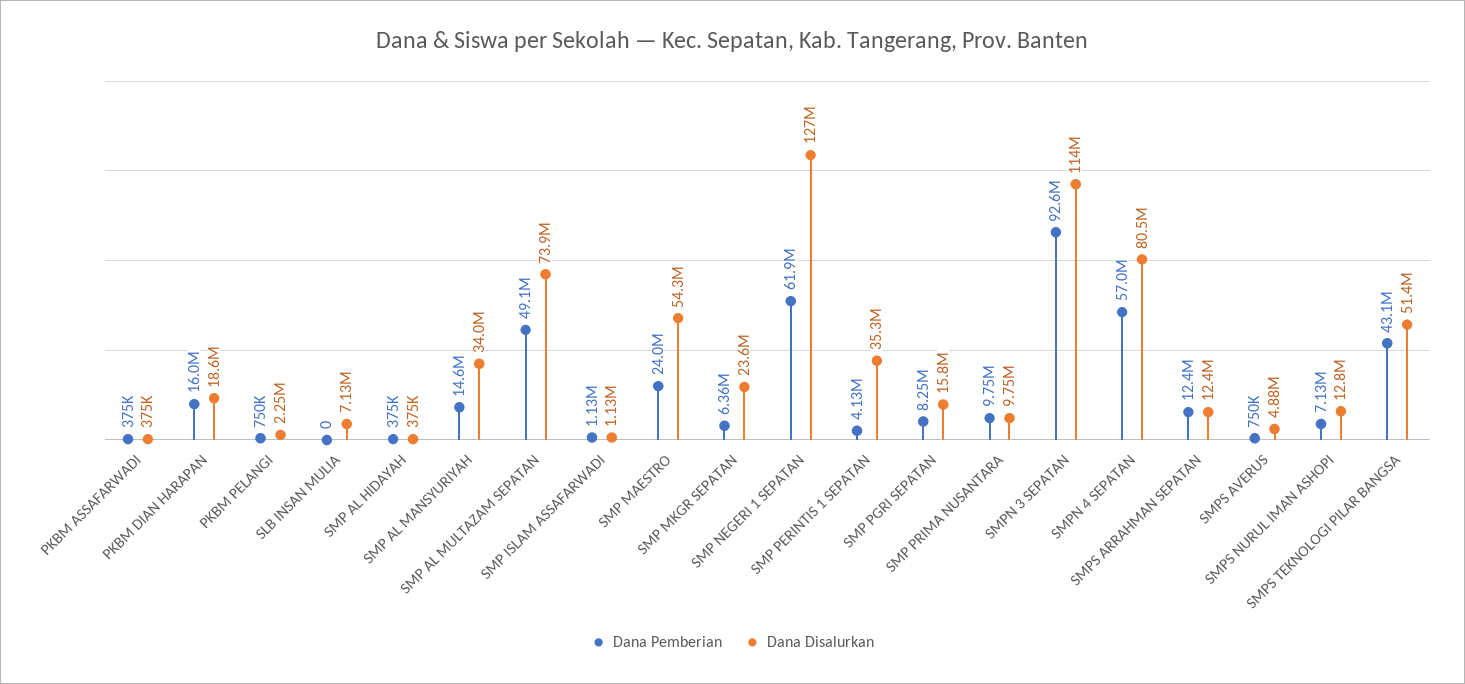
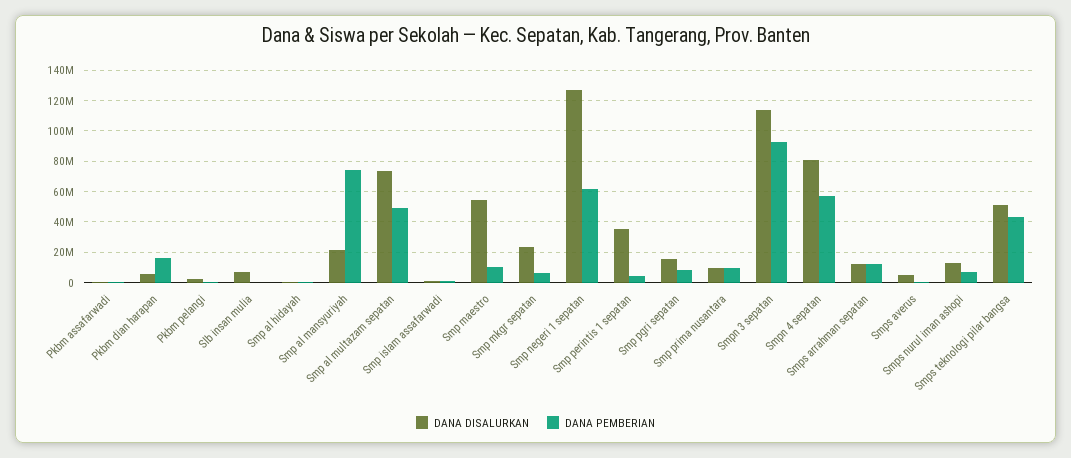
Dana Disalurkan, PKBM DIAN HARAPAN: 18600000 -> 5000000
Dana Pemberian, SMP AL MANSYURIYAH: 14600000 -> 75000000
Dana Disalurkan, SMP AL MANSYURIYAH: 34000000 -> 20000000
Dana Pemberian, SMP MAESTRO: 24000000 -> 10000000

